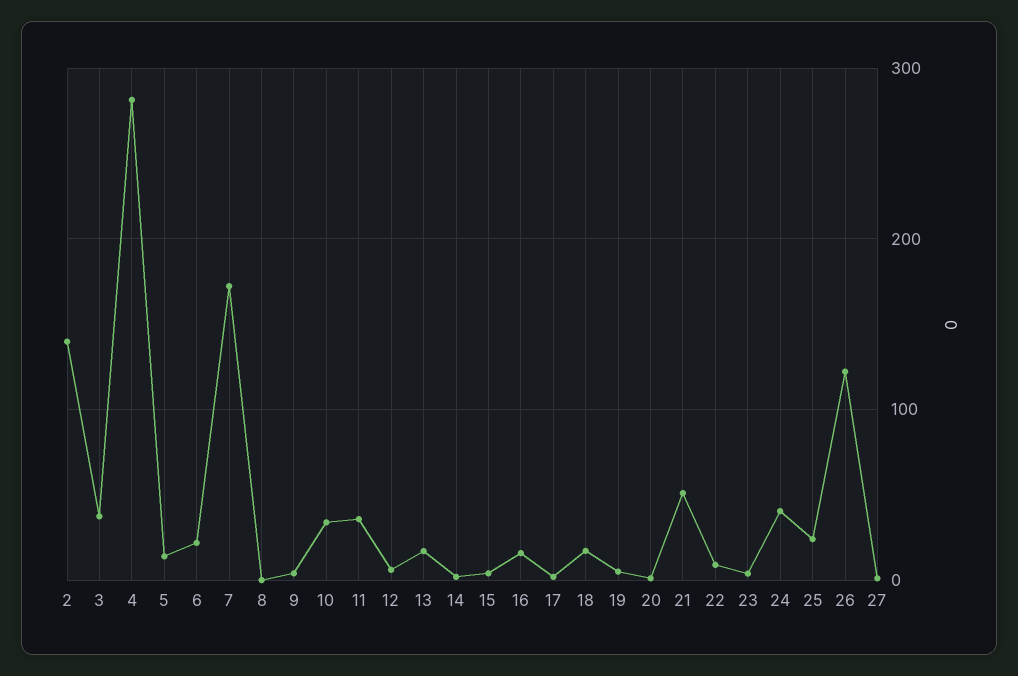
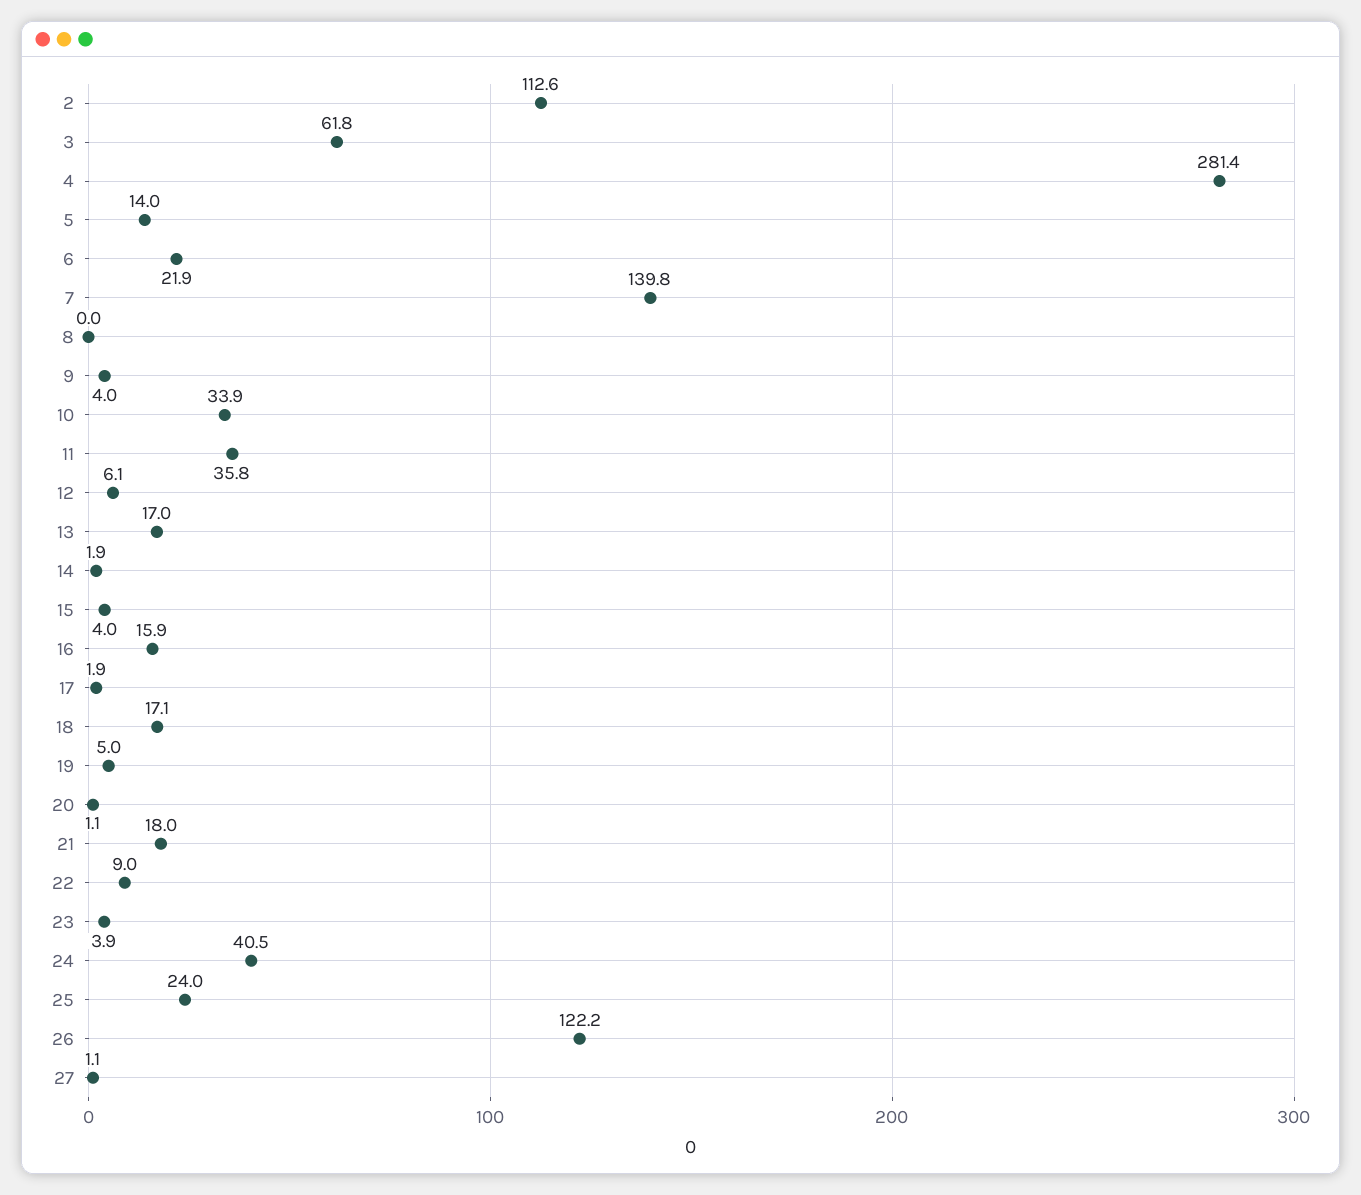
2: 140 -> 112.6
3: 40 -> 61.8
7: 170 -> 139.8
21: 50 -> 18

